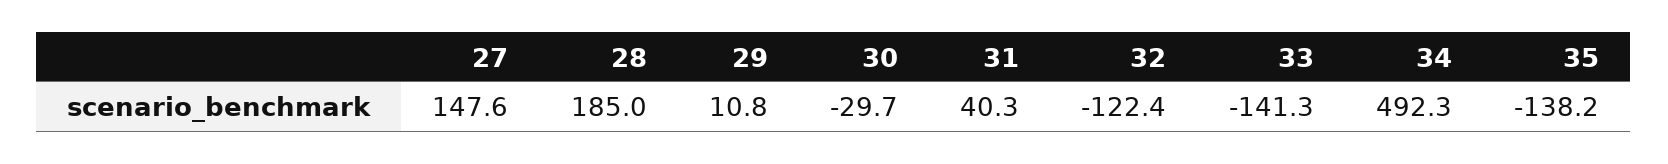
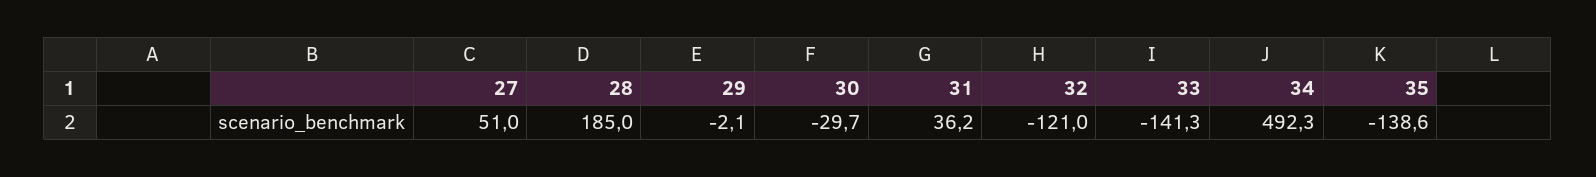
27: 147.6 -> 51
29: 10.8 -> -2.1
31: 40.3 -> 36.2
32: -122.4 -> -121
35: -138.2 -> -138.6

